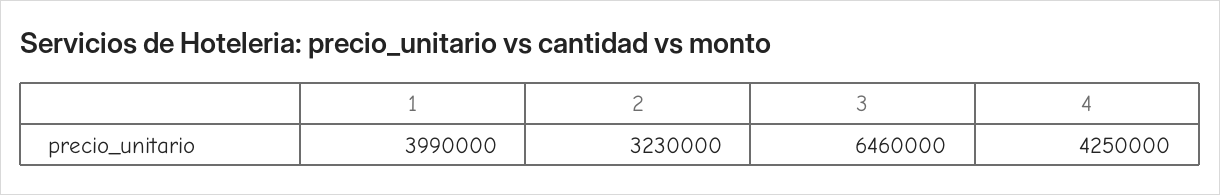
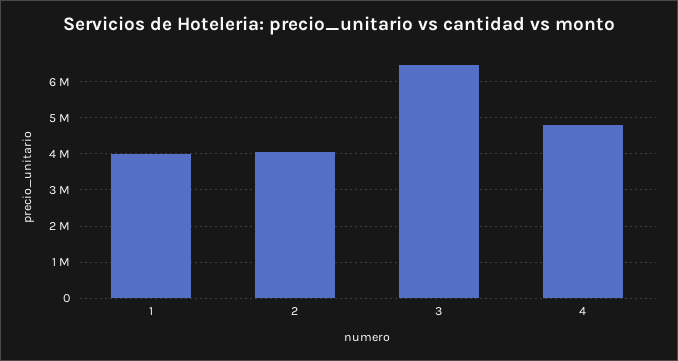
2: 3230000 -> 4000000
4: 4250000 -> 4800000

